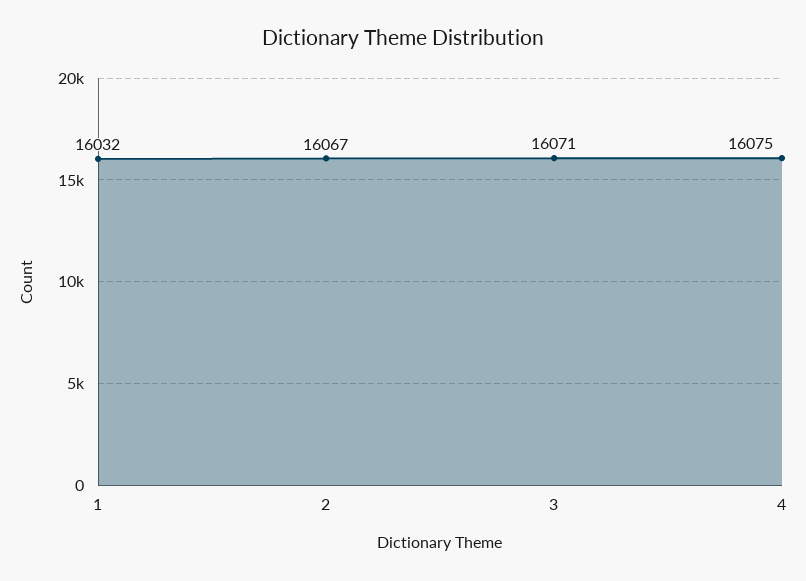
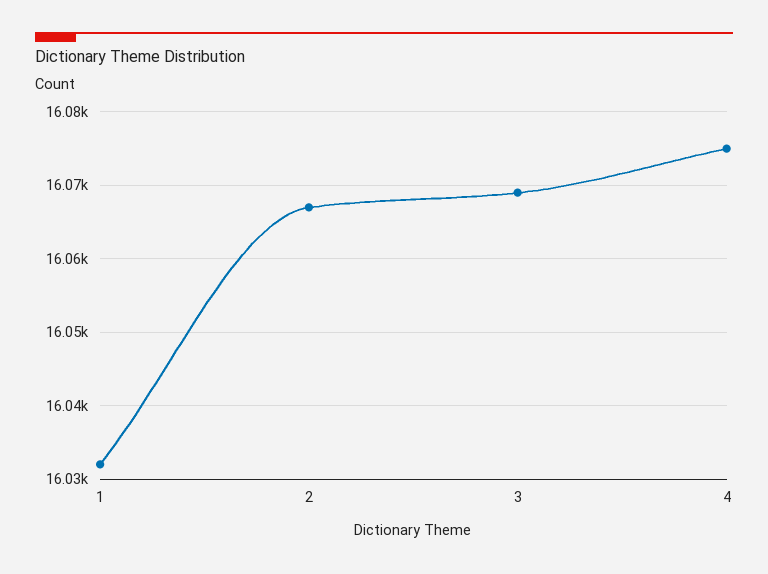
3: 16071 -> 16069

